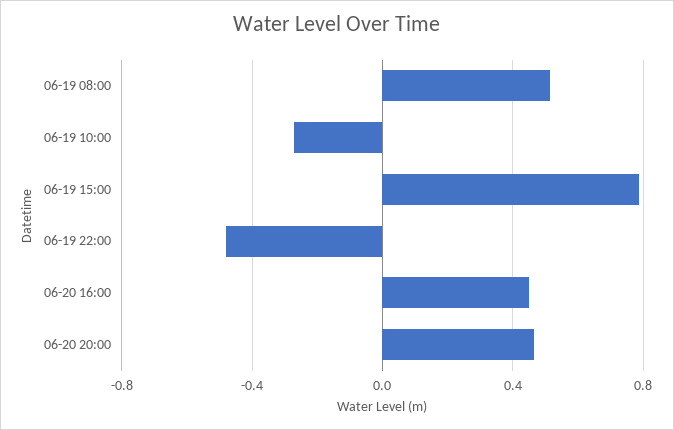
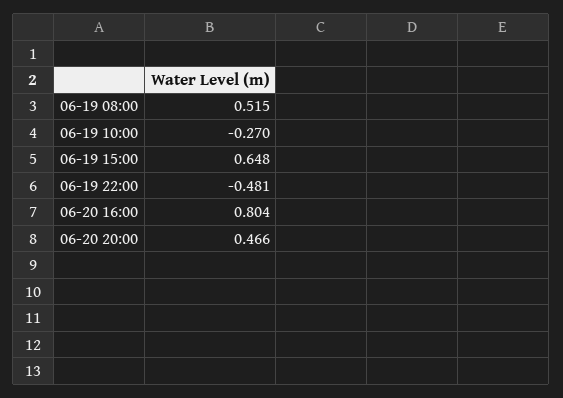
06-19 15:00: 0.8 -> 0.648
06-20 16:00: 0.45 -> 0.804

